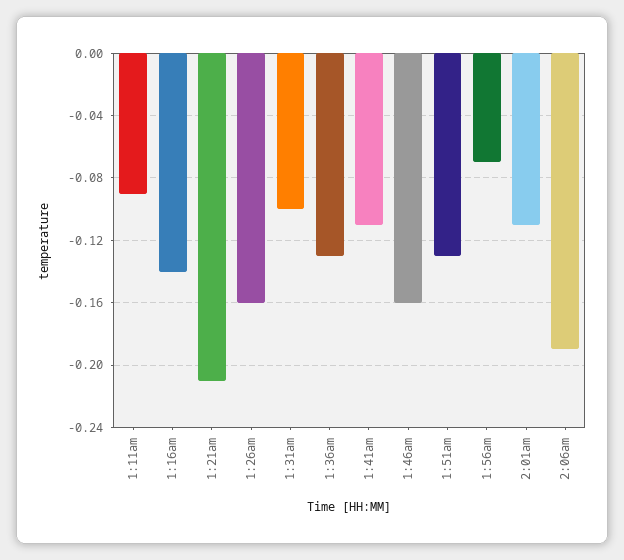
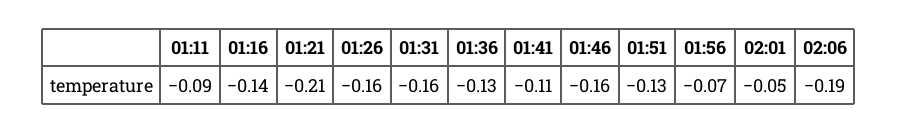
1:31am: -0.1 -> -0.16
2:01am: -0.11 -> -0.05

